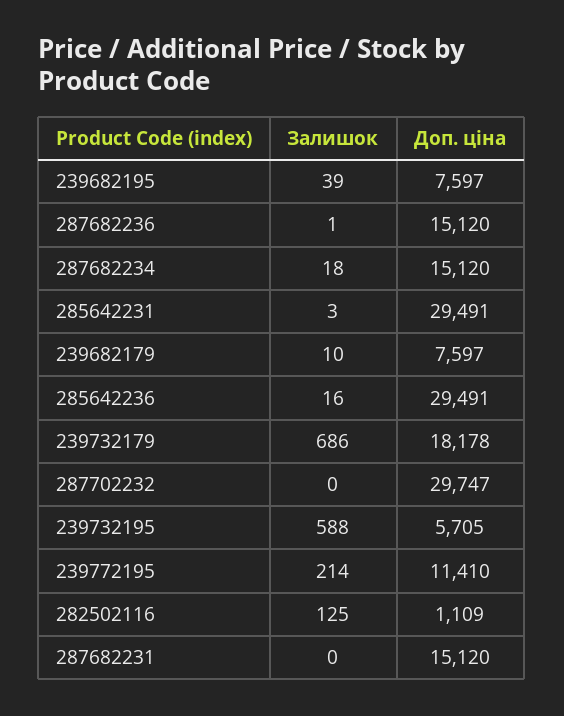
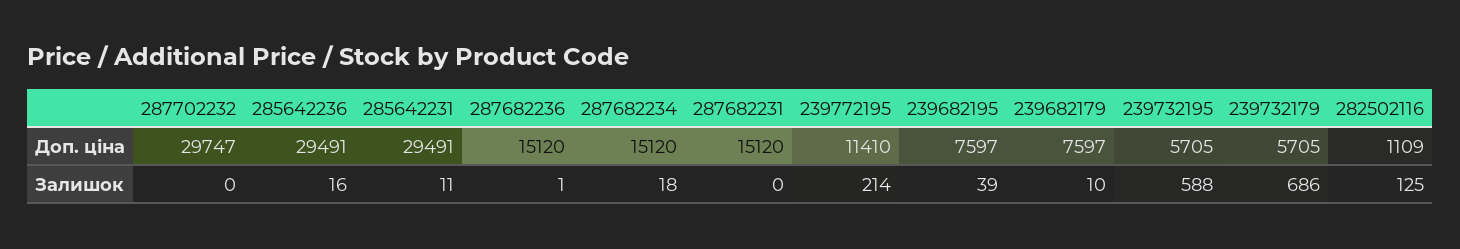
Залишок, 285642231: 3 -> 11
Доп. ціна, 239732179: 18178 -> 5705

